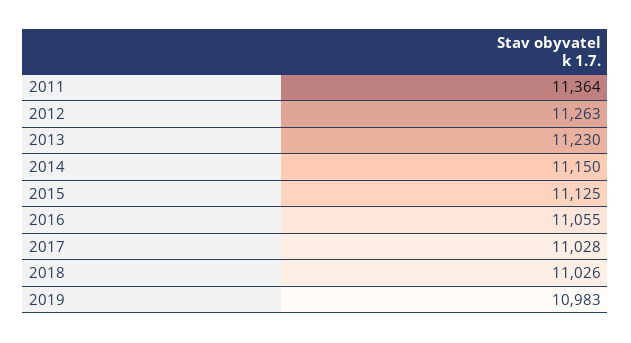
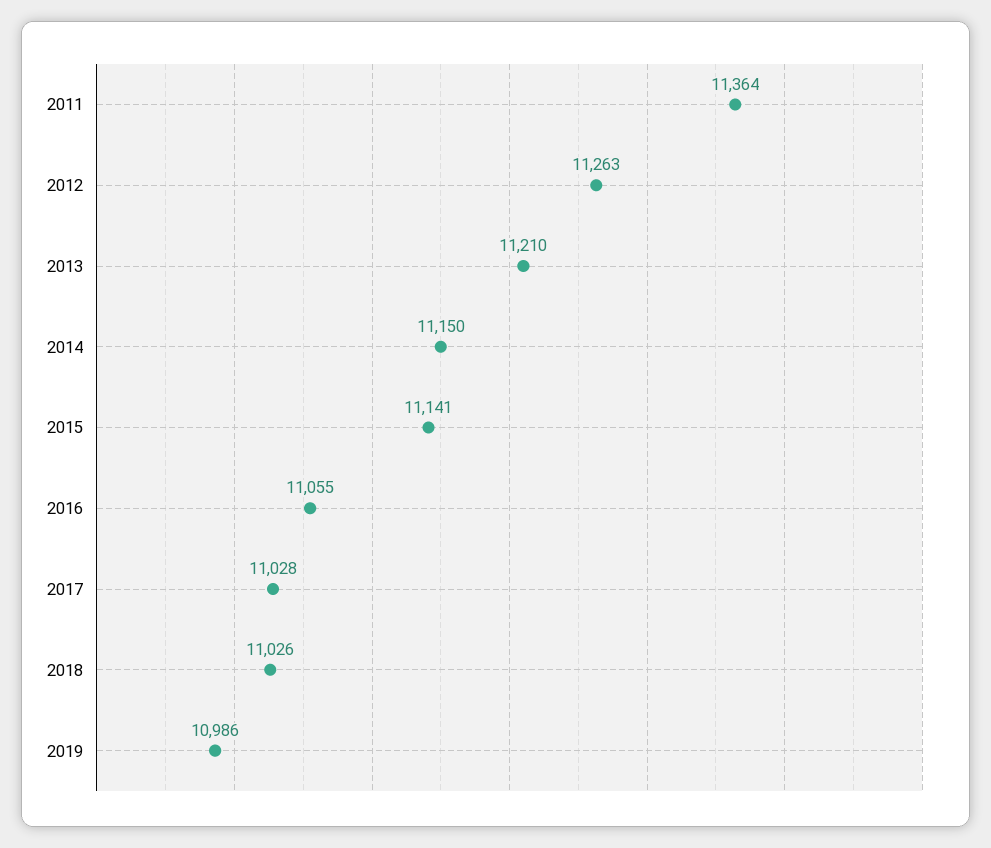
2013: 11230 -> 11210
2015: 11125 -> 11141
2019: 10983 -> 10986

